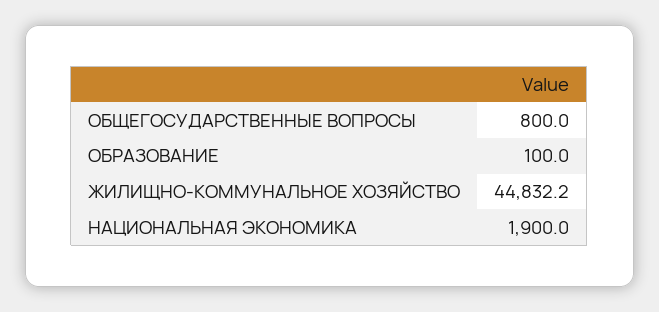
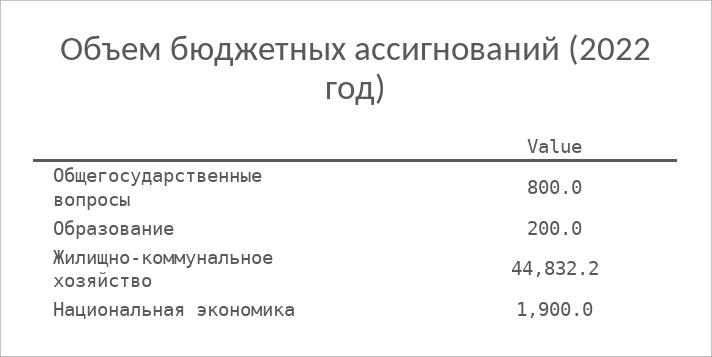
ОБРАЗОВАНИЕ: 100 -> 200

